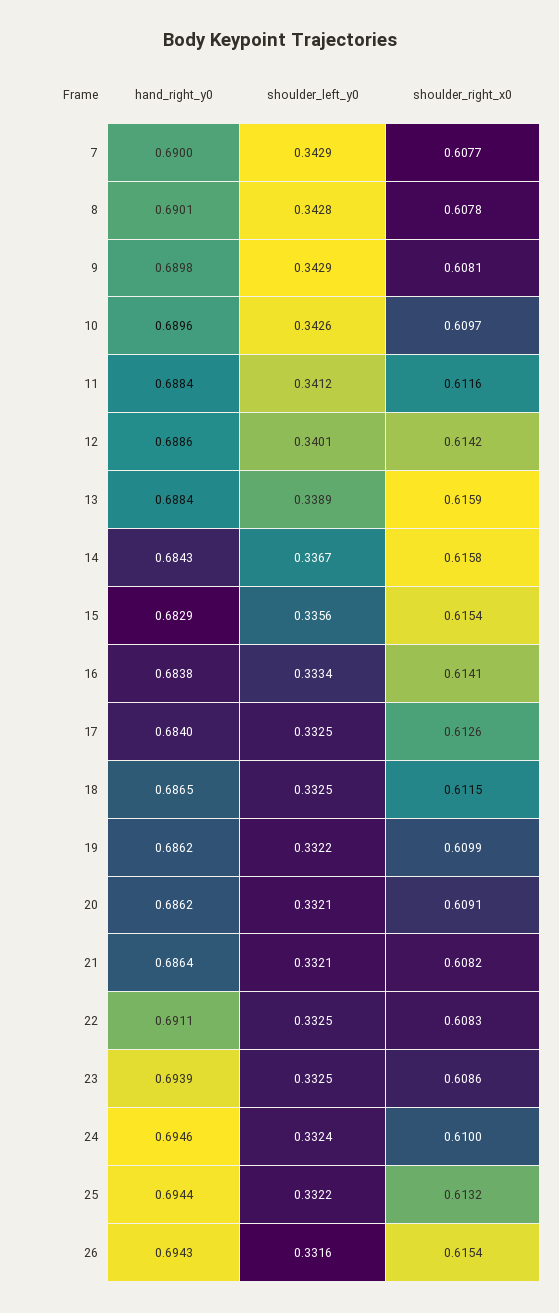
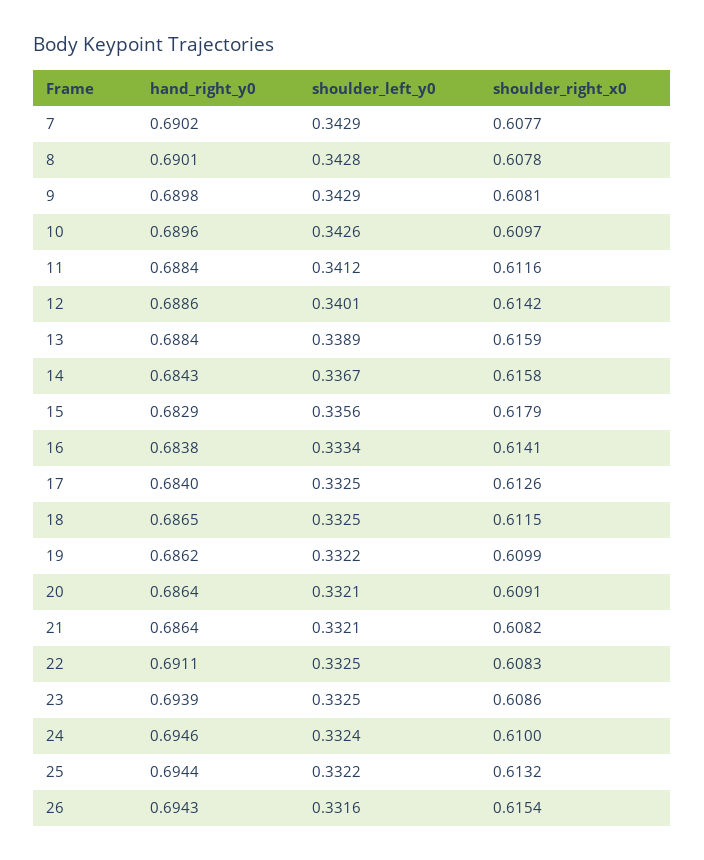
hand_right_y0, 7: 0.69 -> 0.6902
shoulder_right_x0, 15: 0.6154 -> 0.6179
hand_right_y0, 20: 0.6862 -> 0.6864

